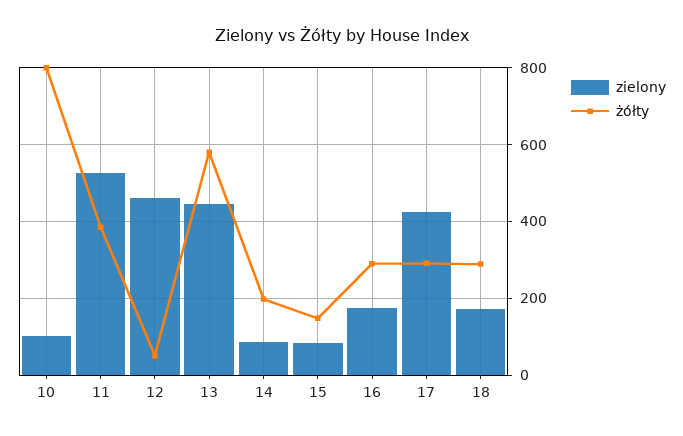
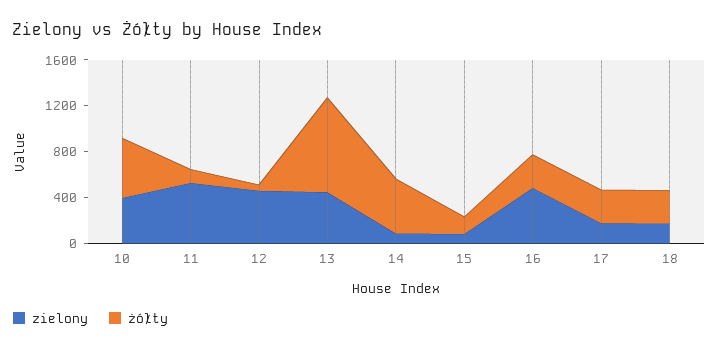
zielony, 10: 100 -> 400
żółty, 10: 800 -> 500
żółty, 11: 380 -> 100
żółty, 13: 580 -> 800
żółty, 14: 200 -> 500
zielony, 16: 180 -> 500
zielony, 17: 420 -> 200

